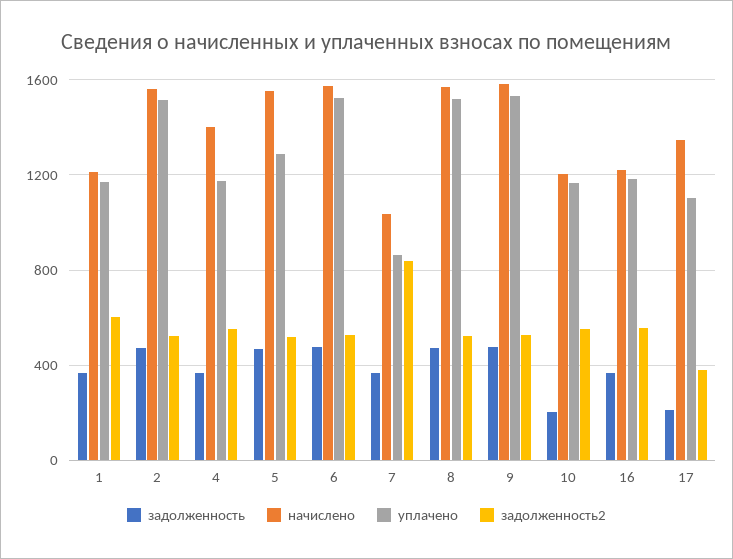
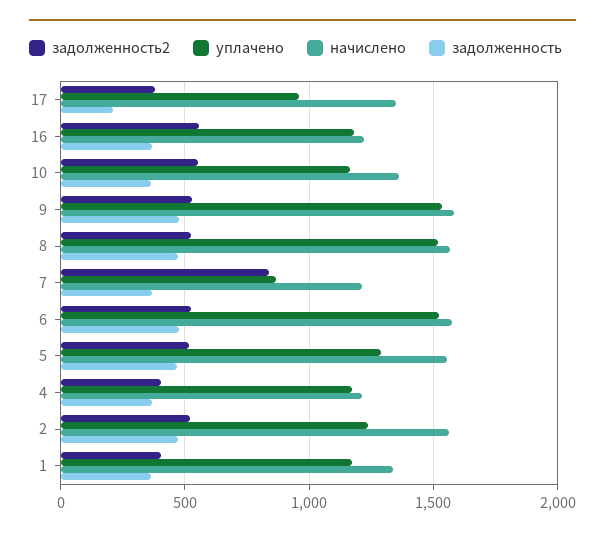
начислено, 1: 1200 -> 1350
задолженность2, 1: 600 -> 400
уплачено, 2: 1500 -> 1250
начислено, 4: 1400 -> 1200
задолженность2, 4: 550 -> 400
начислено, 7: 1050 -> 1200
задолженность, 10: 200 -> 350
начислено, 10: 1200 -> 1350
уплачено, 17: 1100 -> 950

